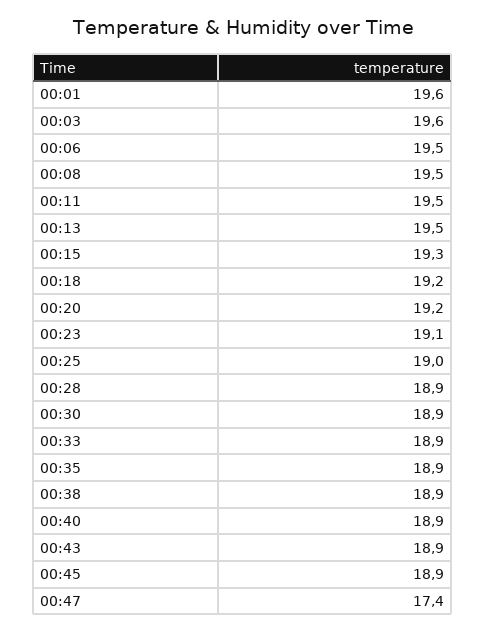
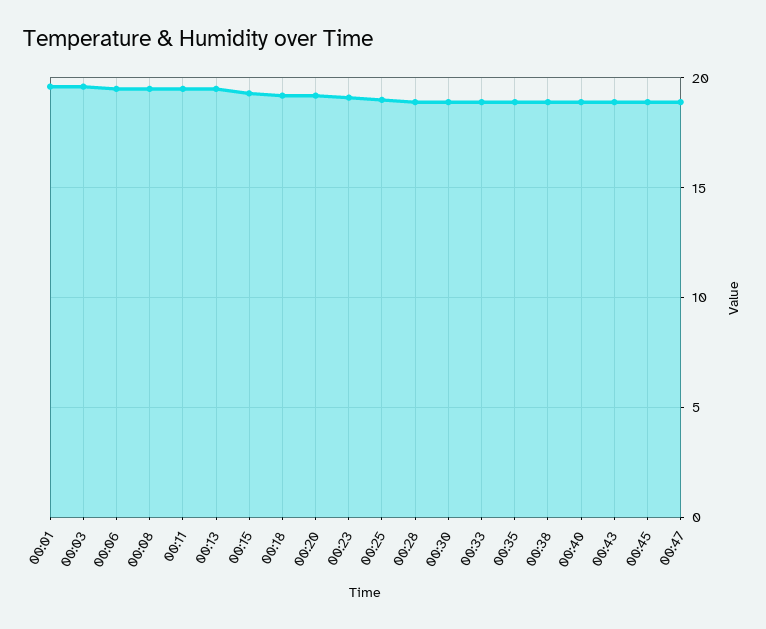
00:47: 17.4 -> 19

